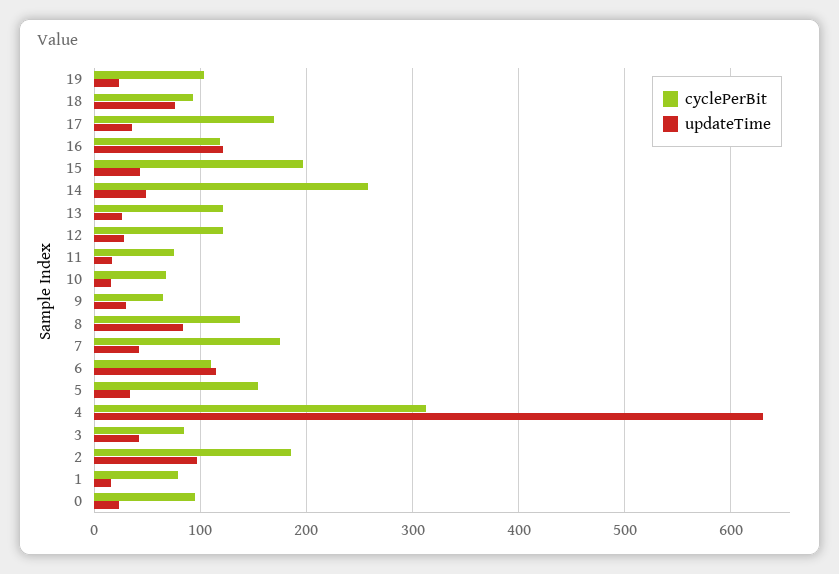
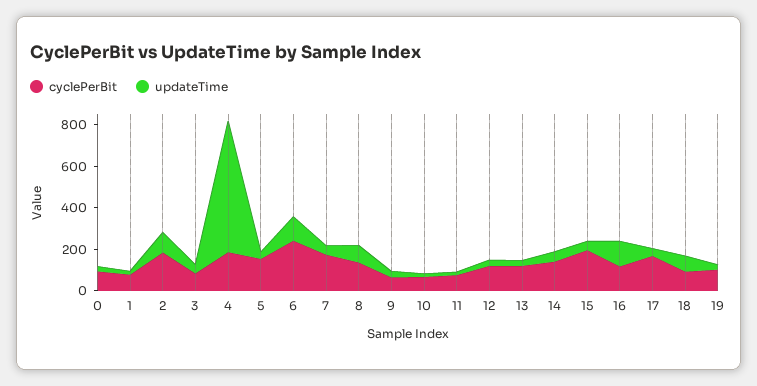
cyclePerBit, 14: 260 -> 150
cyclePerBit, 6: 110 -> 250
cyclePerBit, 4: 310 -> 200

